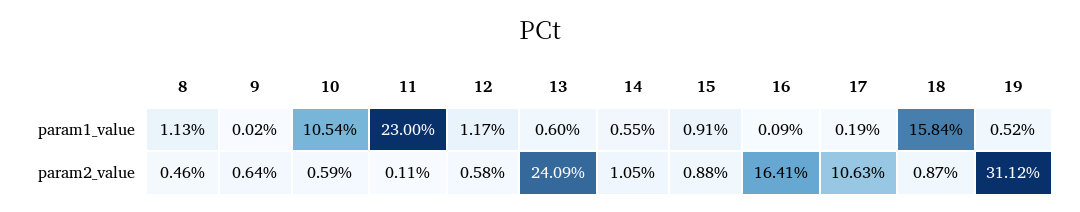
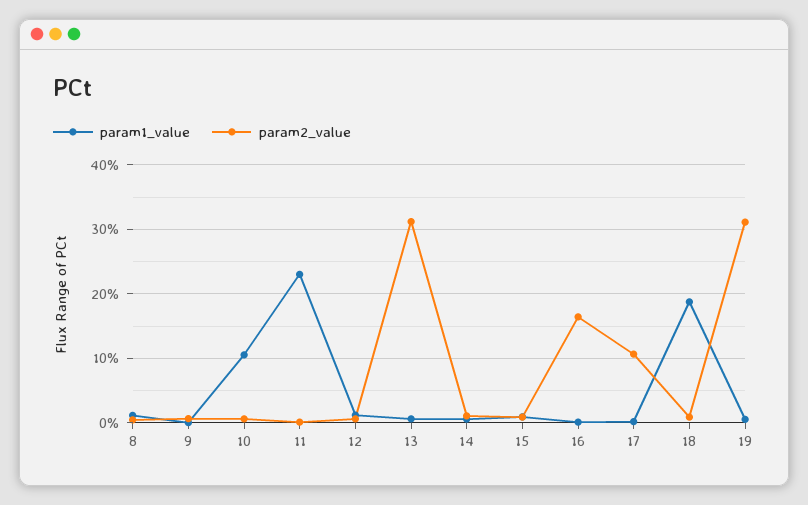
param1_value, 18: 15.84 -> 19
param2_value, 13: 24.09 -> 31

